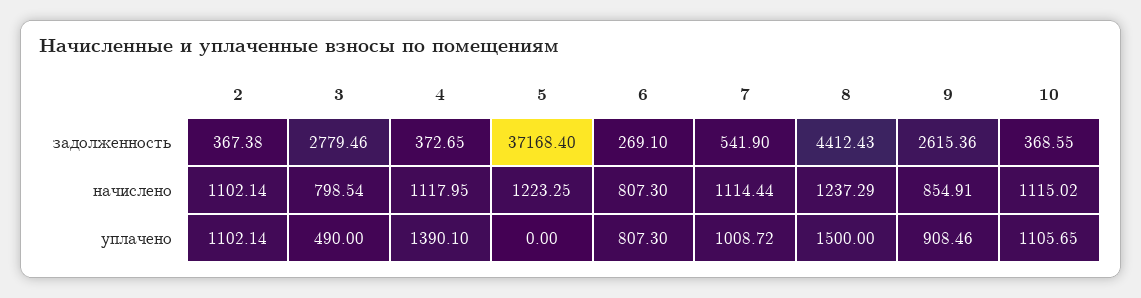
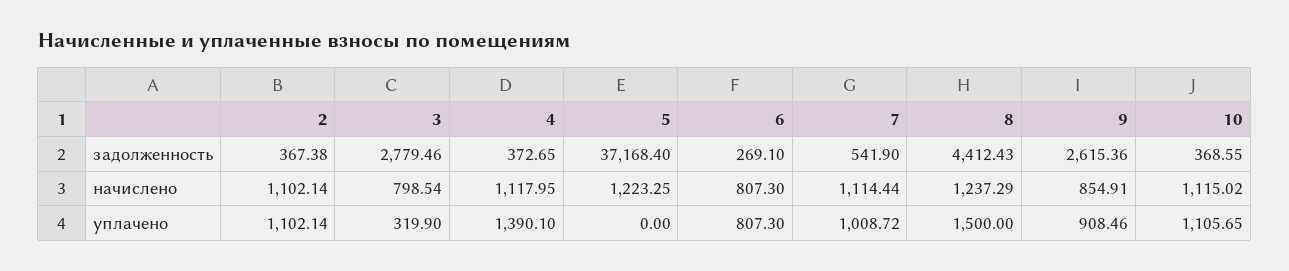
3, уплачено: 490 -> 319.9

